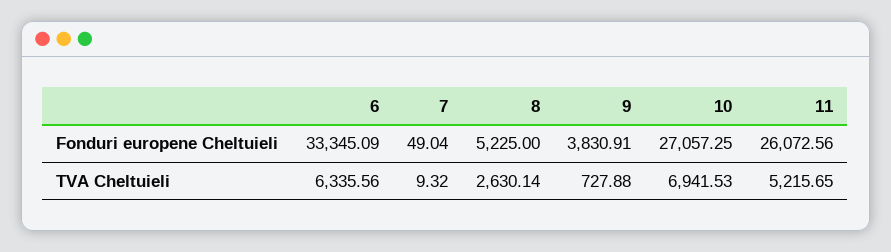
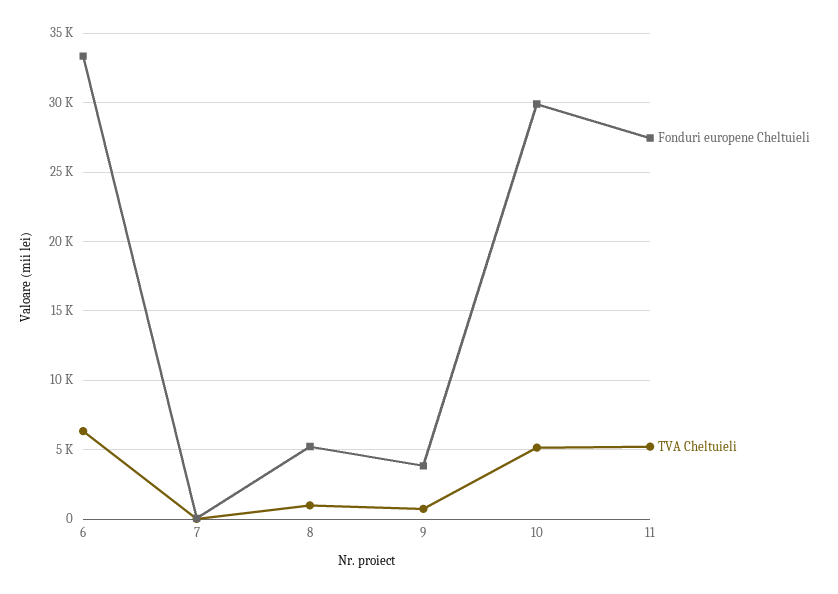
Fonduri europene Cheltuieli, 10: 27057.25 -> 30000
Fonduri europene Cheltuieli, 11: 26072.56 -> 27500
TVA Cheltuieli, 8: 2630.14 -> 1000
TVA Cheltuieli, 10: 6941.53 -> 5000

